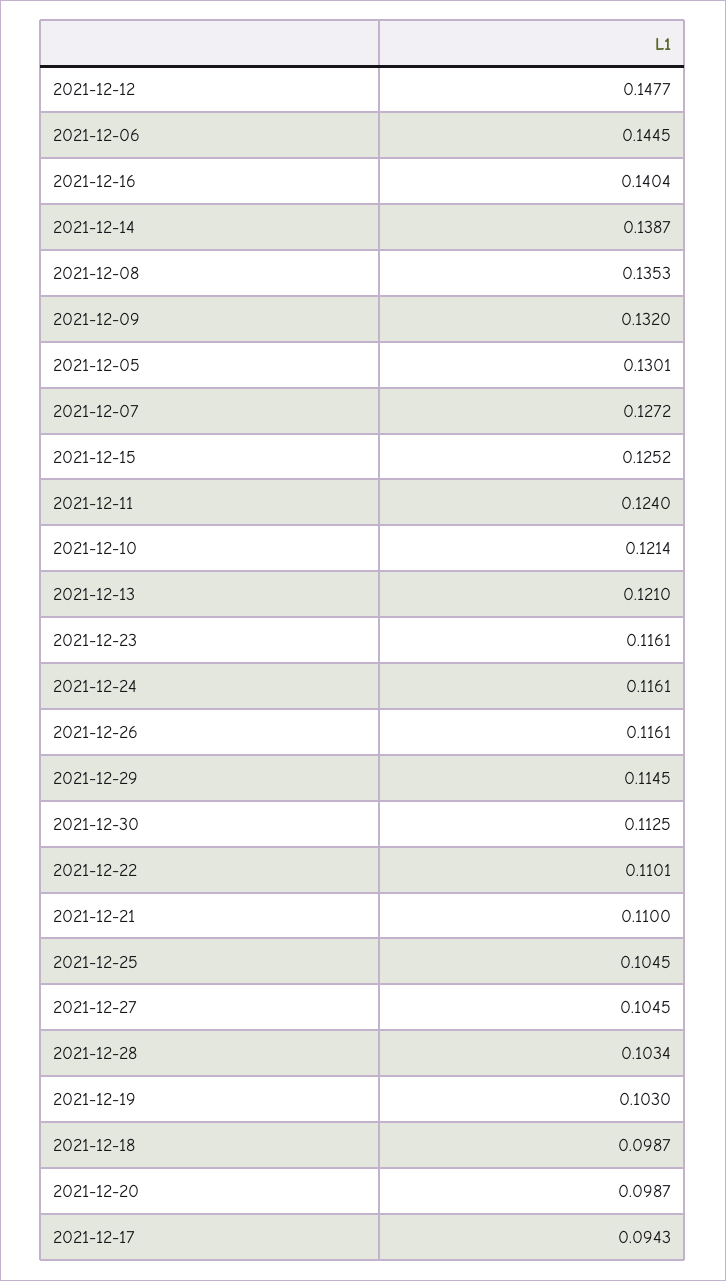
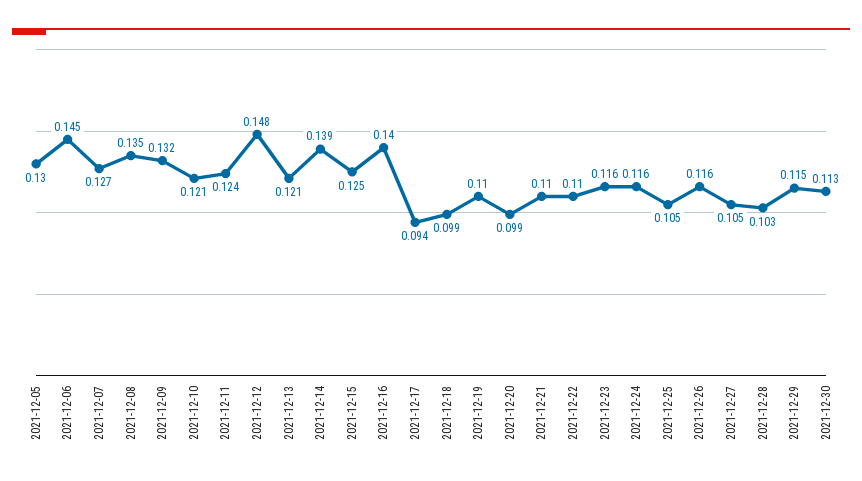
2021-12-19: 0.103 -> 0.11

